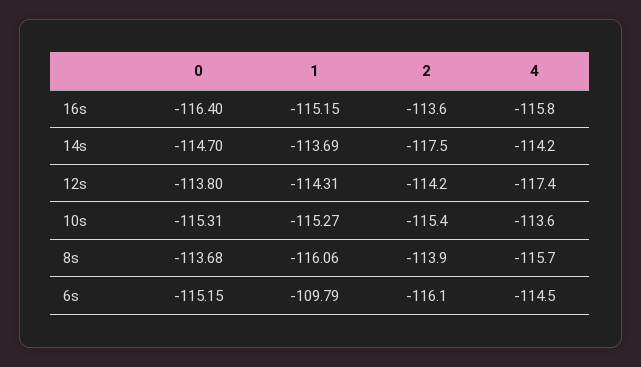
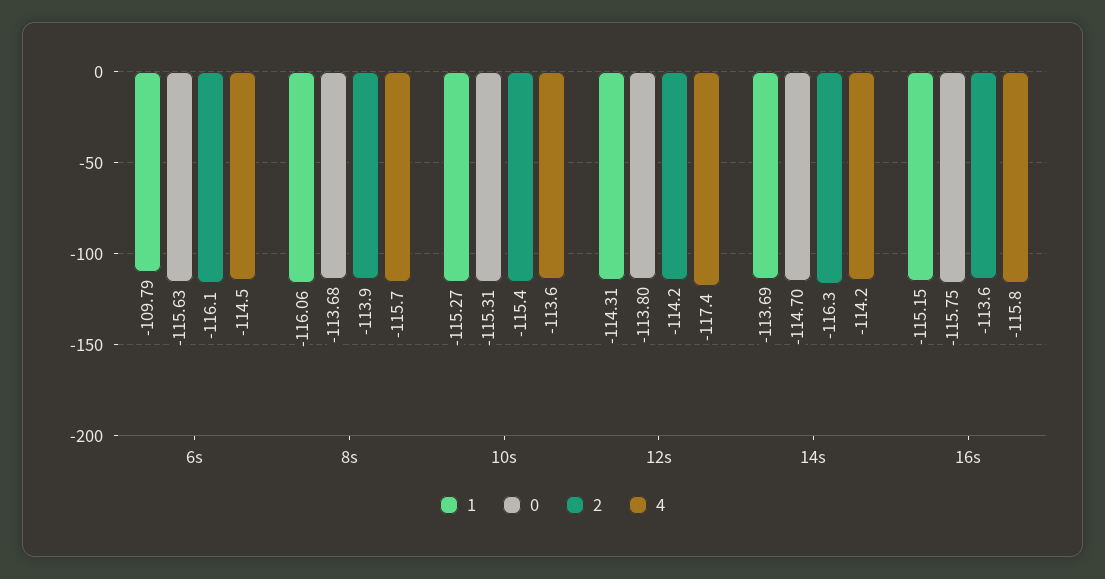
0, 16s: -116.4 -> -115.75
2, 14s: -117.5 -> -116.3
0, 6s: -115.15 -> -115.63

